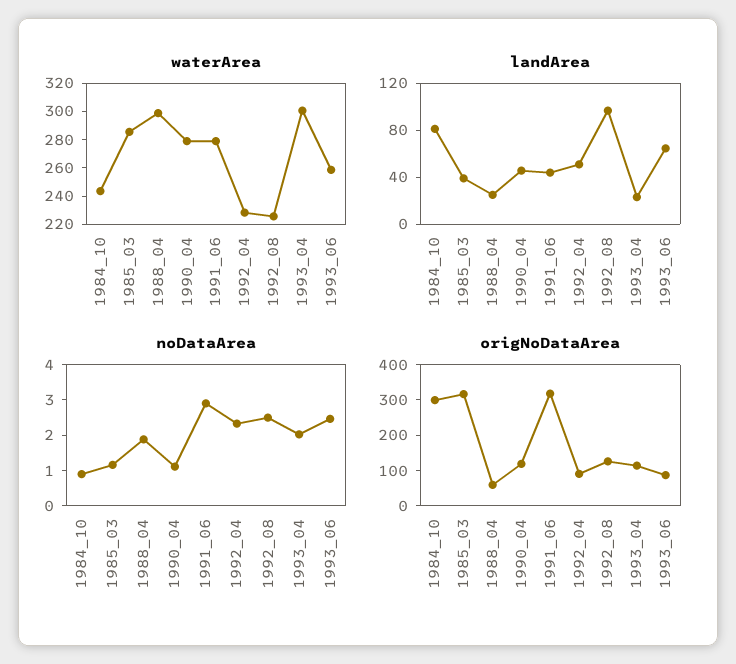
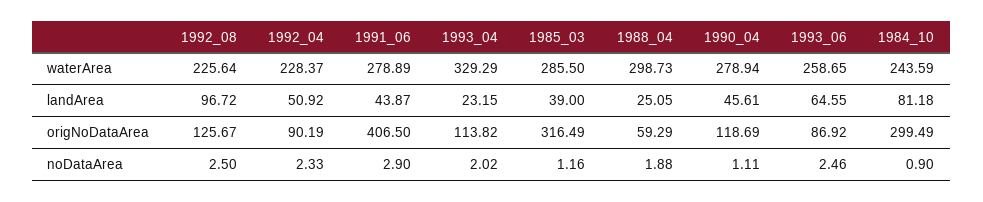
waterArea, 1993_04: 300 -> 329.29
origNoDataArea, 1991_06: 325 -> 406.5

